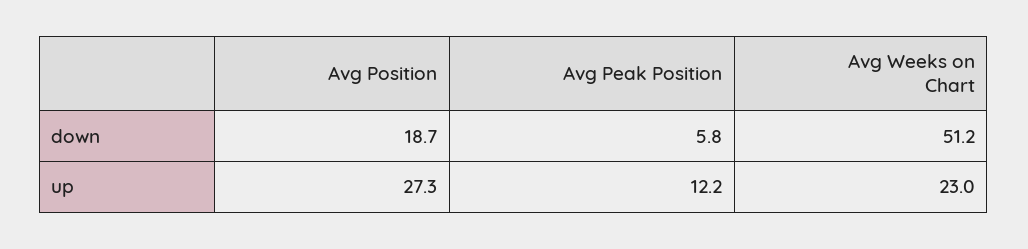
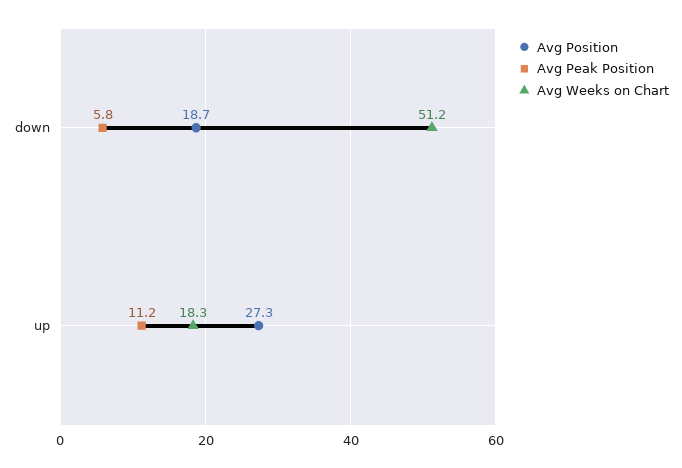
Avg Peak Position, up: 12.2 -> 11.2
Avg Weeks on Chart, up: 23 -> 18.3

